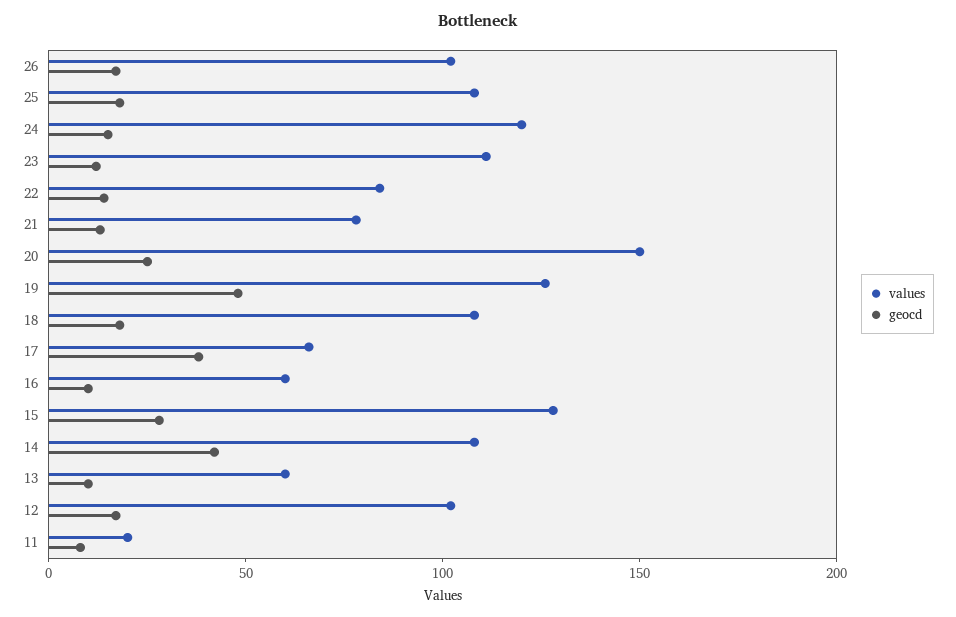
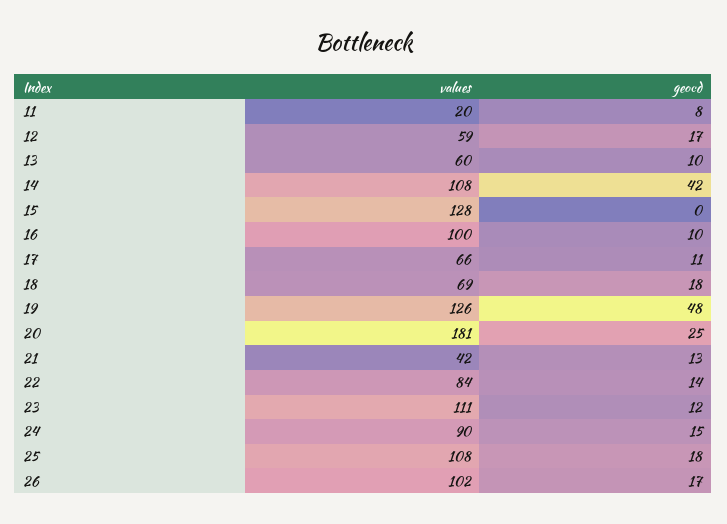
values, 24: 120 -> 90
values, 21: 80 -> 42
values, 20: 150 -> 181
values, 18: 110 -> 69
geocd, 17: 40 -> 11
values, 16: 60 -> 100
geocd, 15: 30 -> 0
values, 12: 100 -> 59

